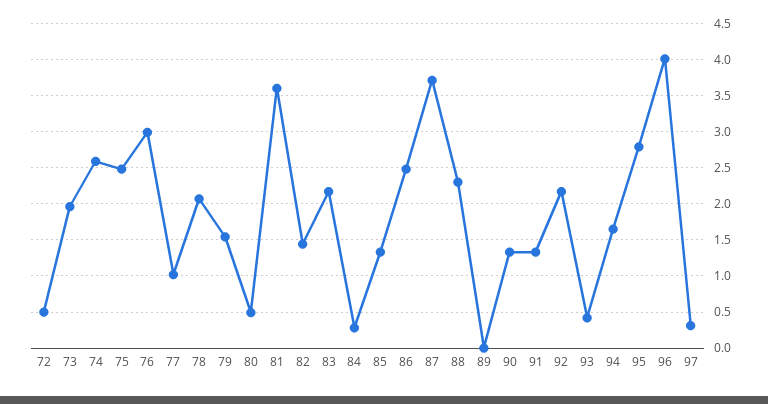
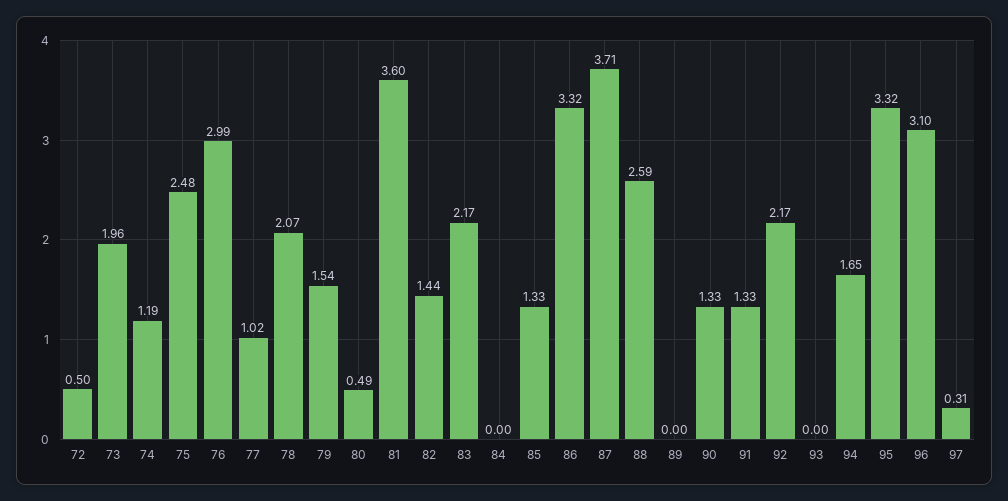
74: 2.6 -> 1.19
84: 0.3 -> 0
86: 2.5 -> 3.32
88: 2.3 -> 2.59
93: 0.4 -> 0
95: 2.8 -> 3.32
96: 4 -> 3.1

